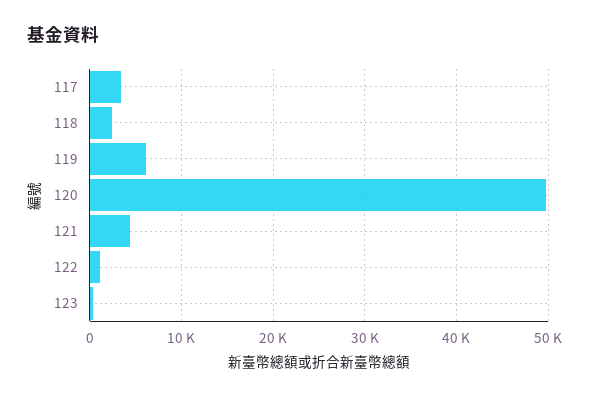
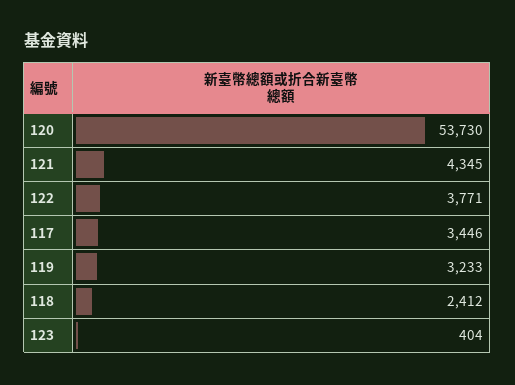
119: 6000 -> 3233
120: 50000 -> 53730
122: 1000 -> 3771

